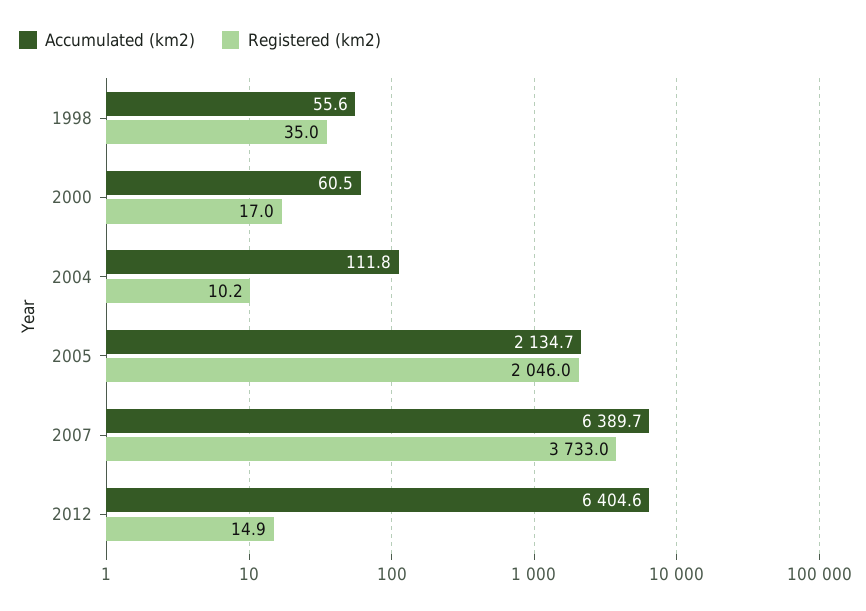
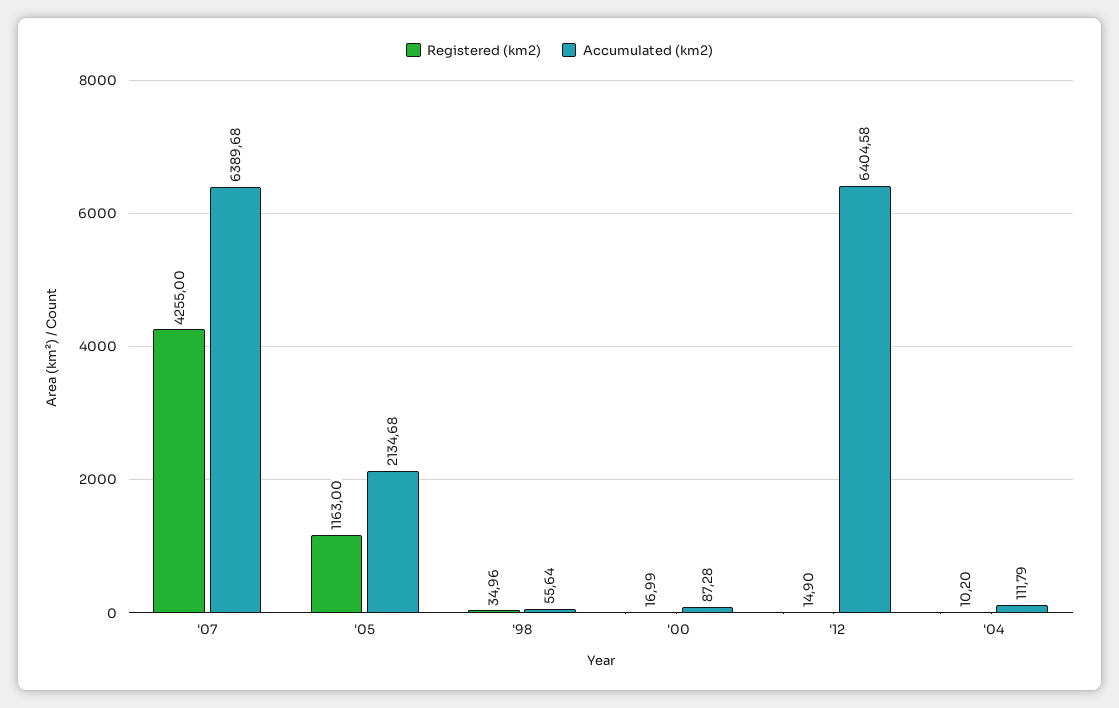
Accumulated (km2), 2000: 60.5 -> 87.28
Registered (km2), 2005: 2046 -> 1163
Registered (km2), 2007: 3733 -> 4255

